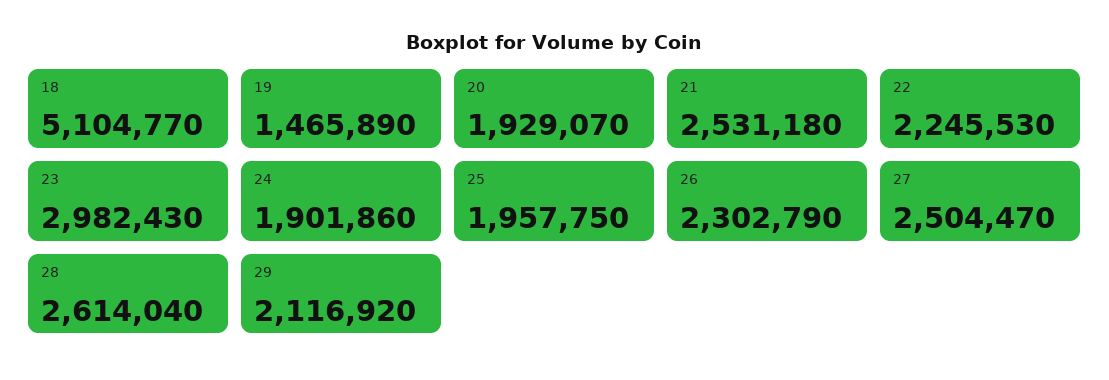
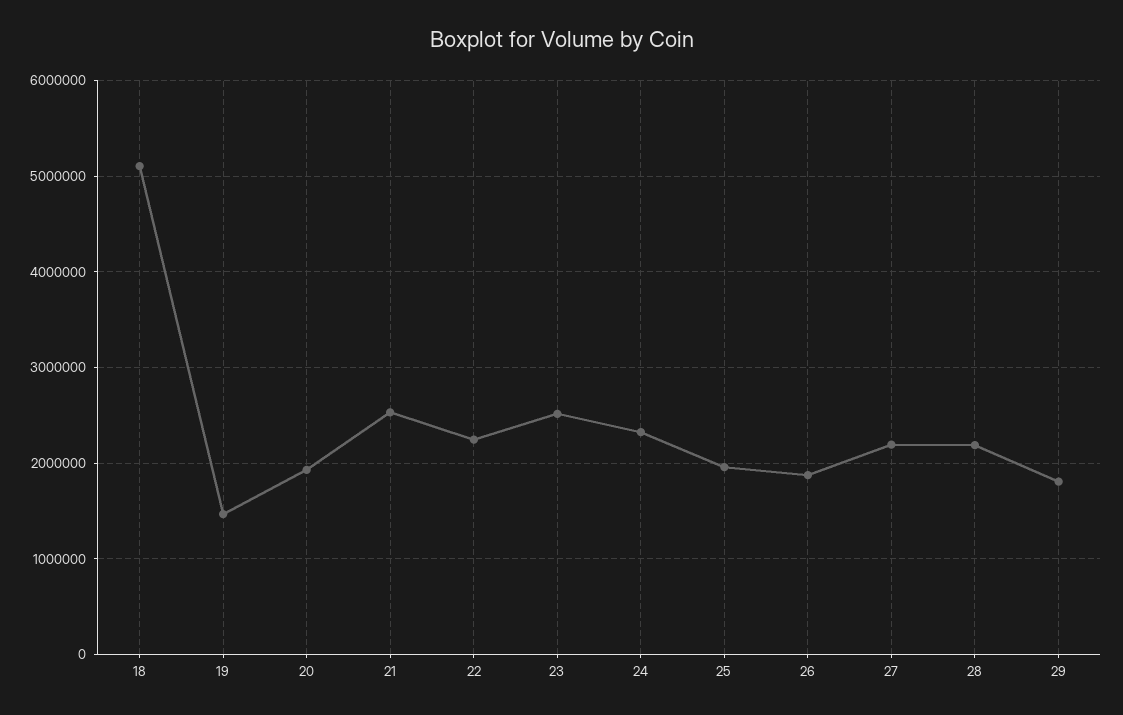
23: 2982430 -> 2500000
24: 1901860 -> 2300000
26: 2302790 -> 1900000
27: 2504470 -> 2200000
28: 2614040 -> 2200000
29: 2116920 -> 1800000

